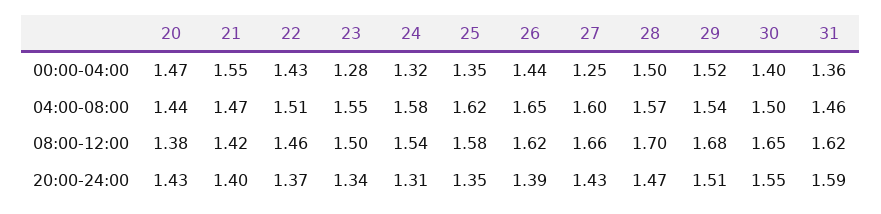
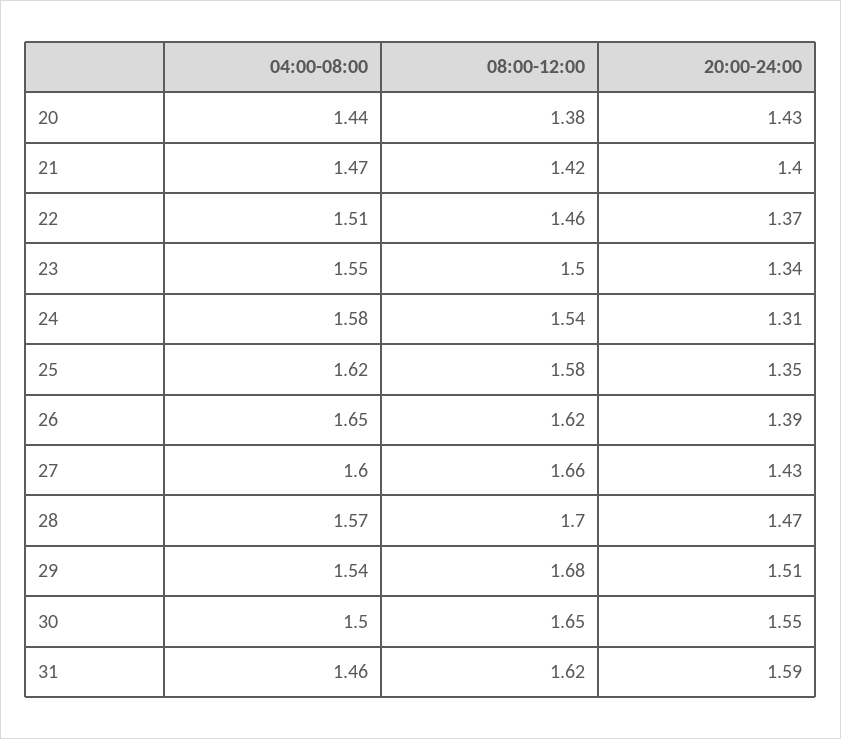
20, 00:00-04:00: 1.47 -> none
21, 00:00-04:00: 1.55 -> none
22, 00:00-04:00: 1.43 -> none
23, 00:00-04:00: 1.28 -> none
24, 00:00-04:00: 1.32 -> none
25, 00:00-04:00: 1.35 -> none
26, 00:00-04:00: 1.44 -> none
27, 00:00-04:00: 1.25 -> none
28, 00:00-04:00: 1.5 -> none
29, 00:00-04:00: 1.52 -> none
30, 00:00-04:00: 1.4 -> none
31, 00:00-04:00: 1.36 -> none

